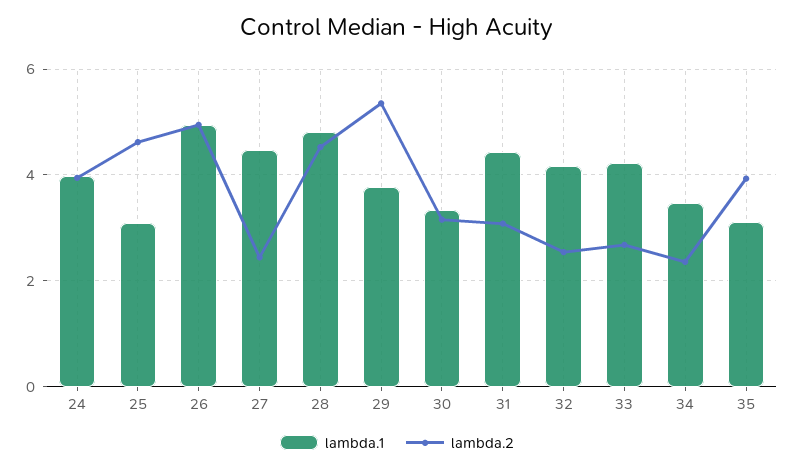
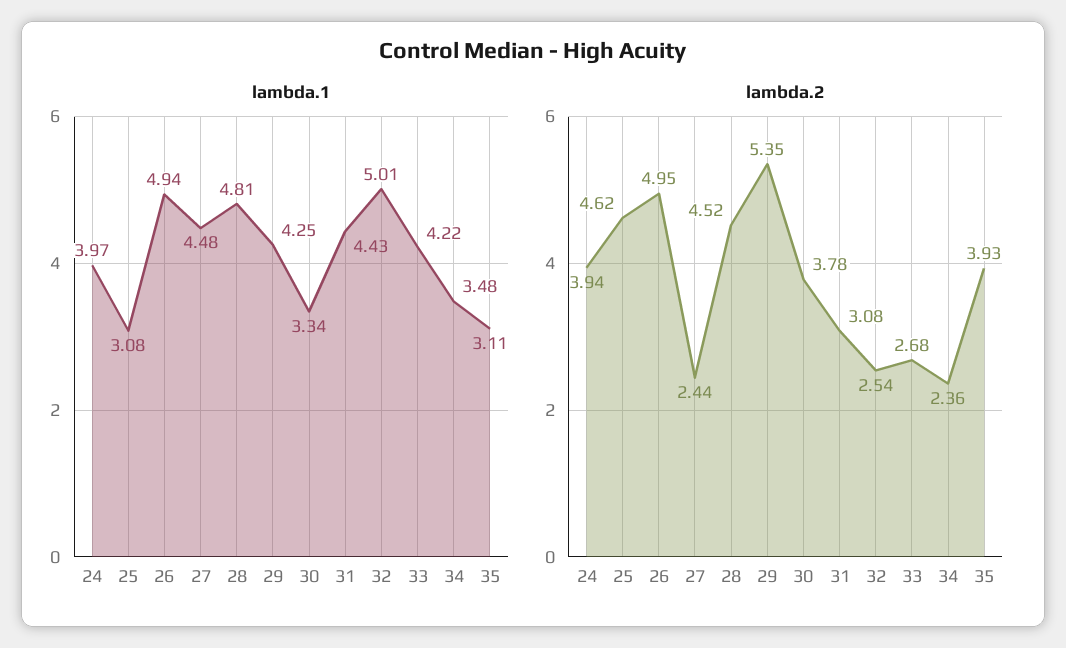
lambda.1, 29: 3.8 -> 4.25
lambda.2, 30: 3.2 -> 3.78
lambda.1, 32: 4.2 -> 5.01

